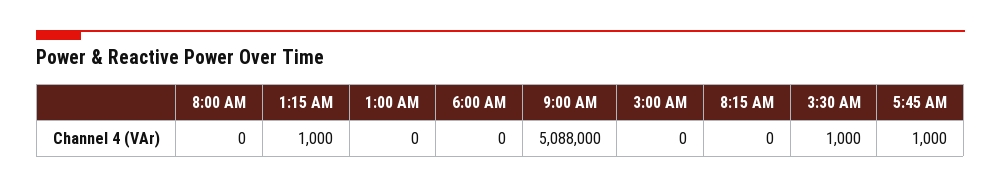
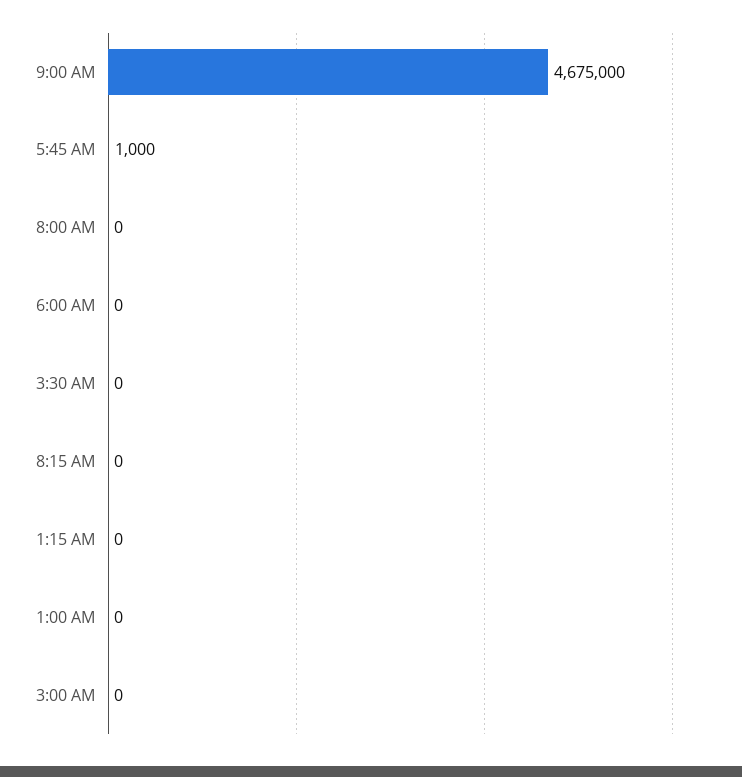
1:15 AM: 1000 -> 0
9:00 AM: 5088000 -> 4675000
3:30 AM: 1000 -> 0

